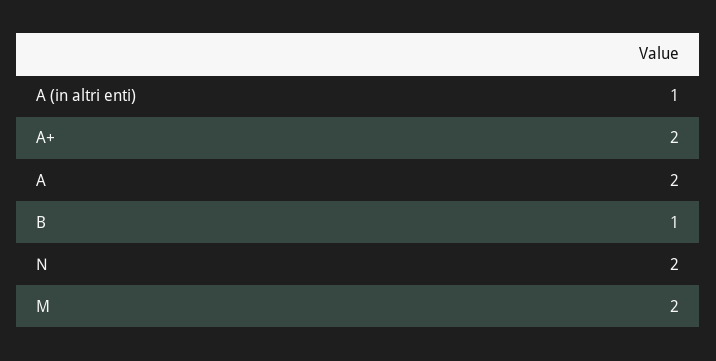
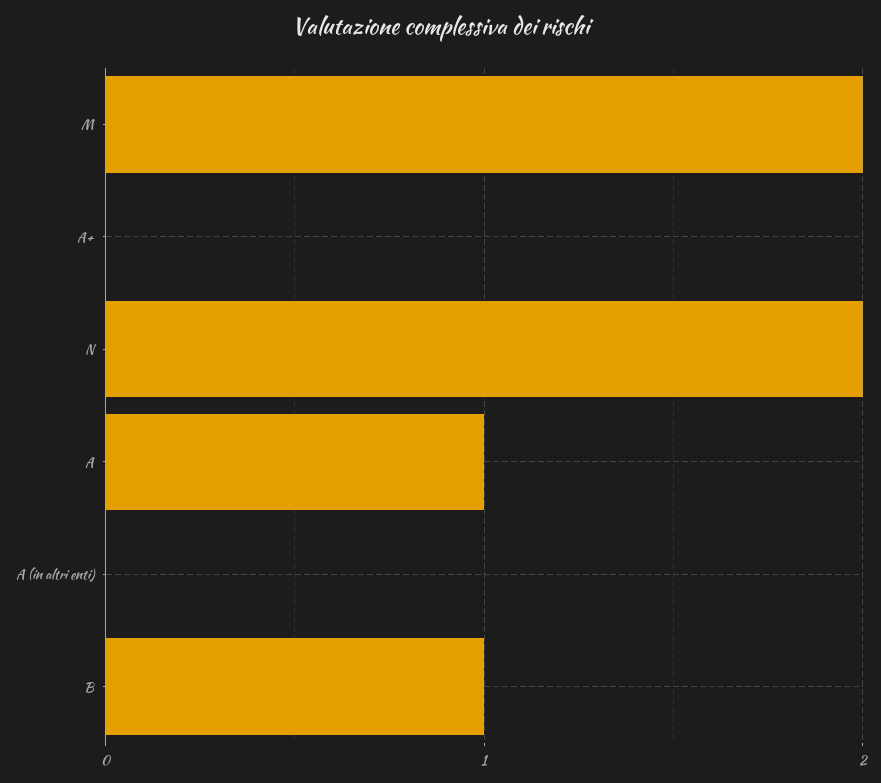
A (in altri enti): 1 -> 0
A+: 2 -> 0
A: 2 -> 1

